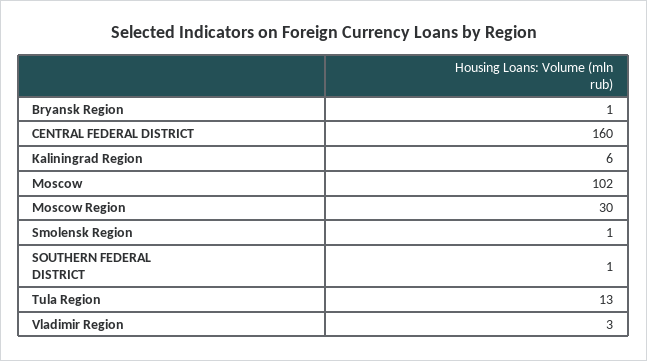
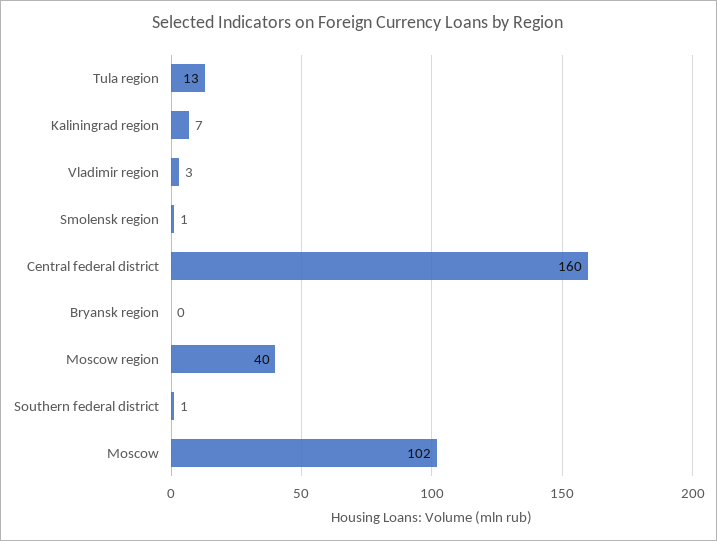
Bryansk Region: 1 -> 0
Kaliningrad Region: 6 -> 7
Moscow Region: 30 -> 40

